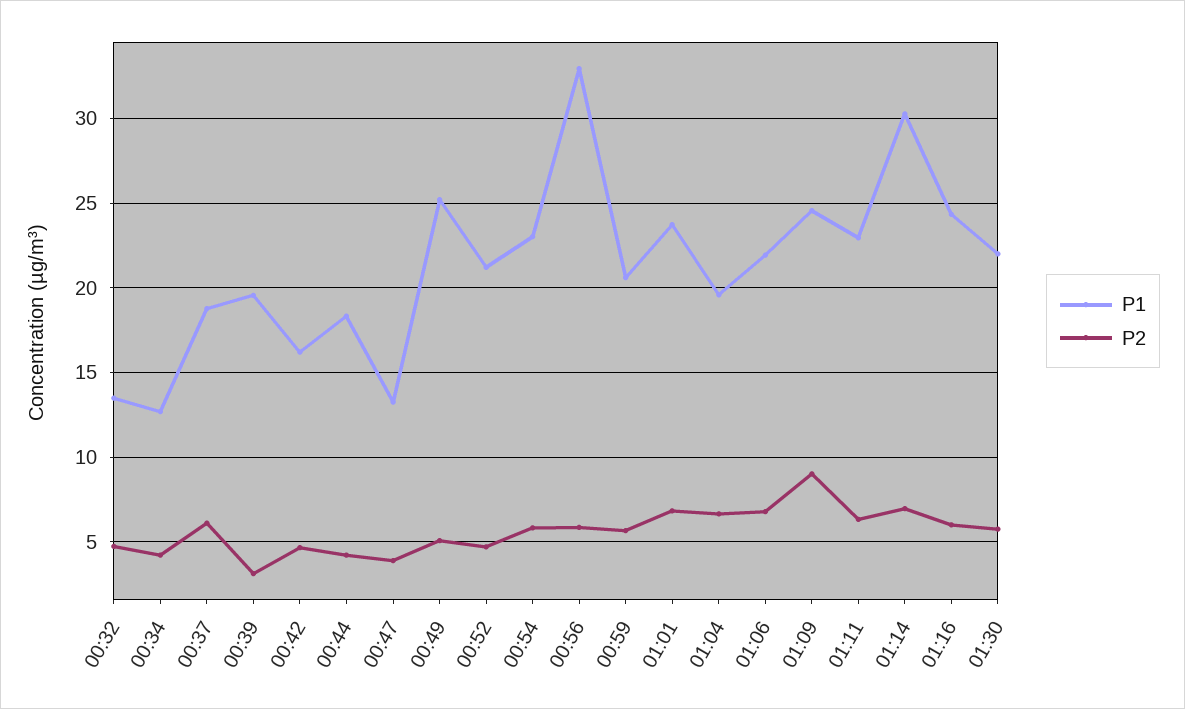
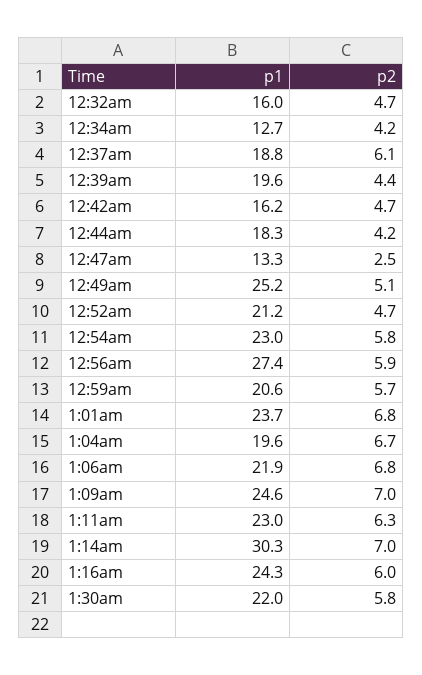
P1, 00:32: 13.5 -> 16
P2, 00:39: 3 -> 4.4
P2, 00:47: 4 -> 2.5
P1, 00:56: 33 -> 27.4
P2, 01:09: 9 -> 7

